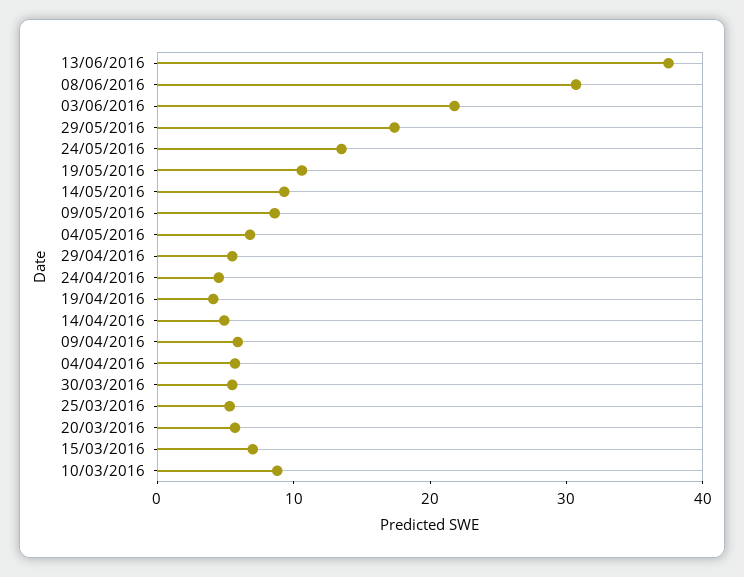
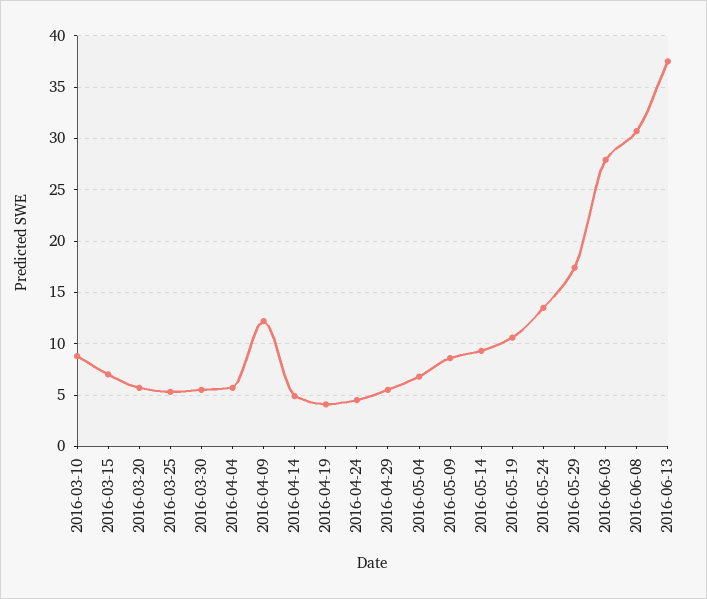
03/06/2016: 22 -> 28
09/04/2016: 6 -> 12

